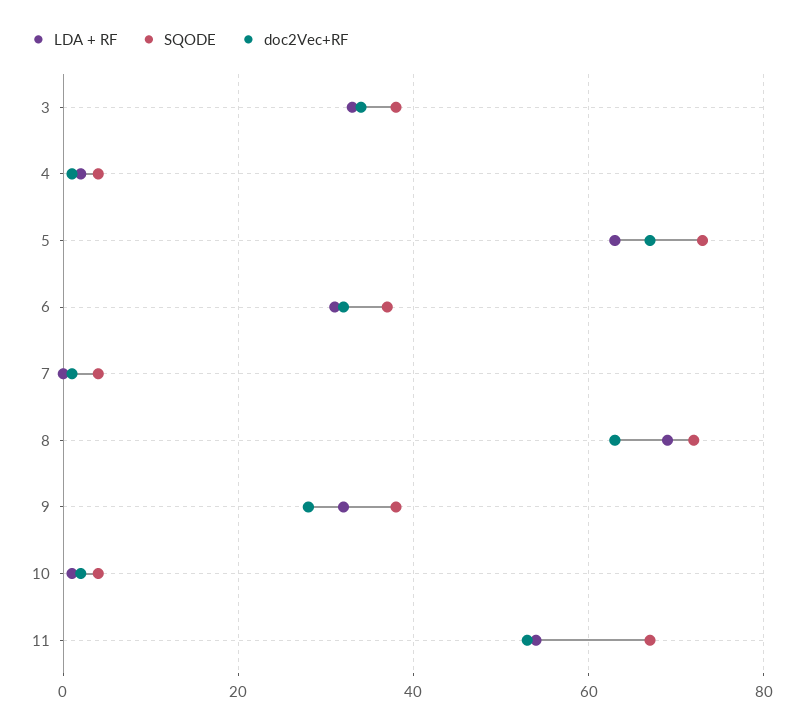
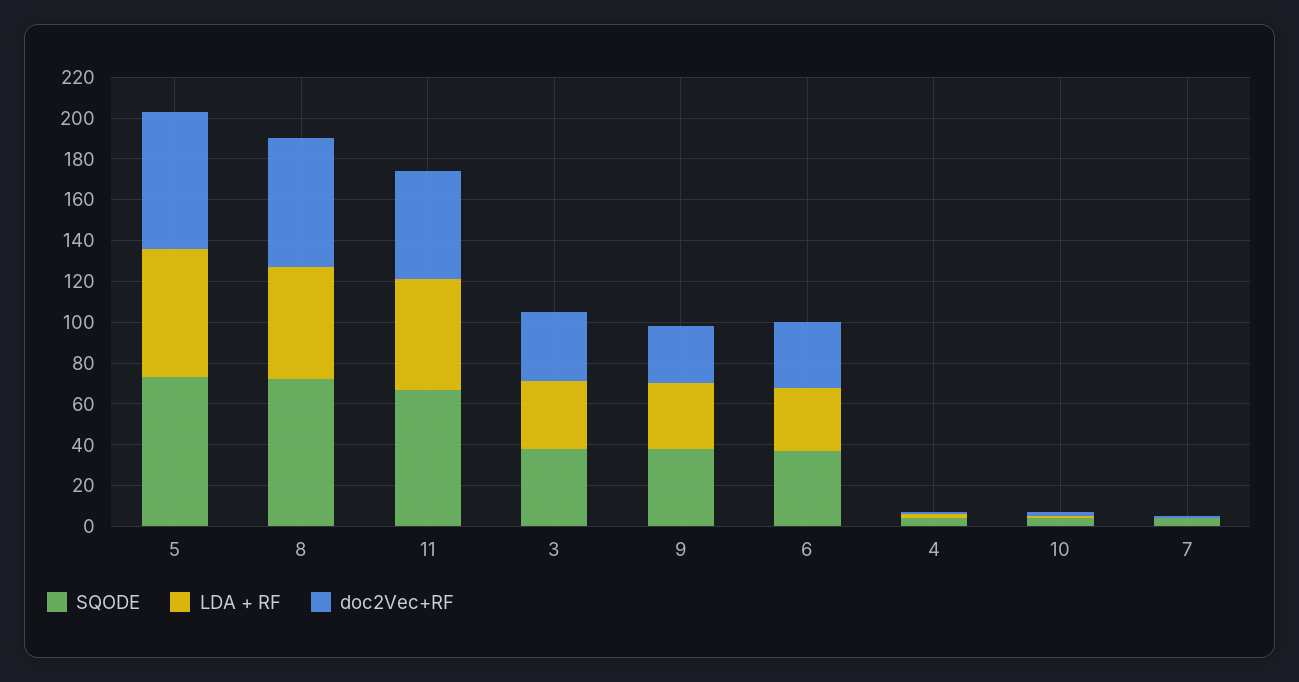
LDA + RF, 8: 70 -> 55

